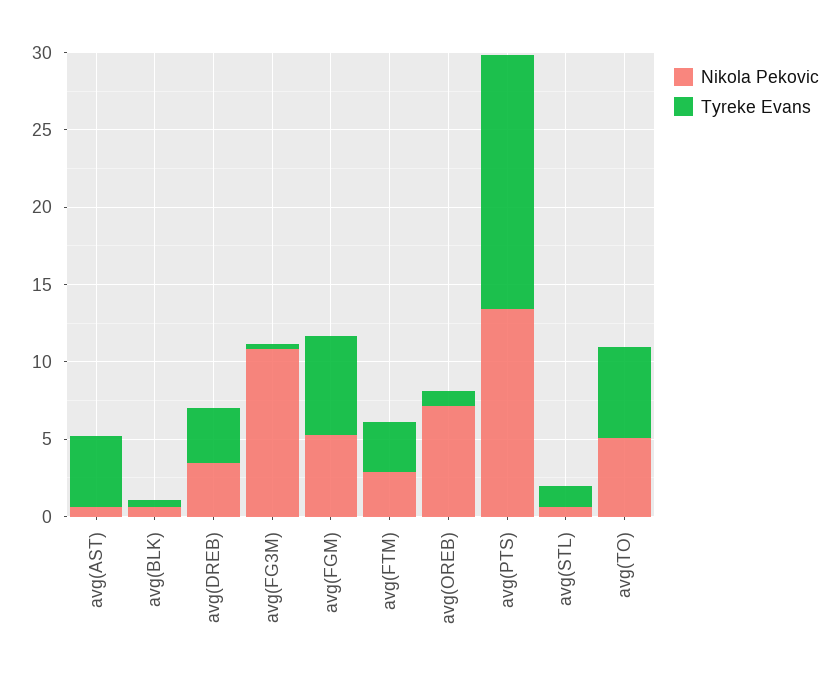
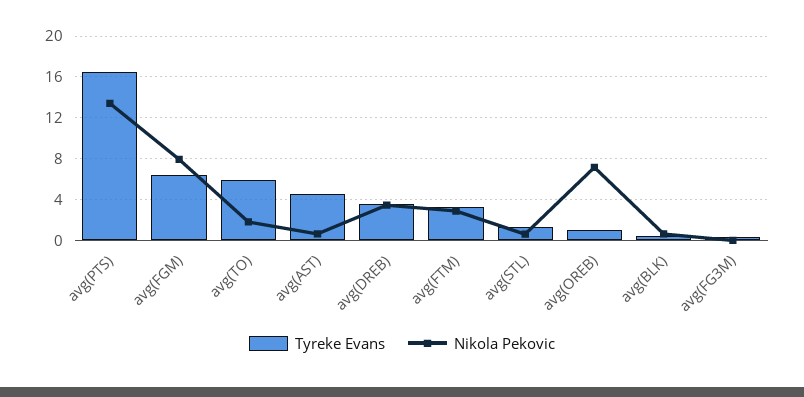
Nikola Pekovic, avg(FG3M): 11 -> 0
Nikola Pekovic, avg(FGM): 5 -> 8
Nikola Pekovic, avg(TO): 5 -> 2

